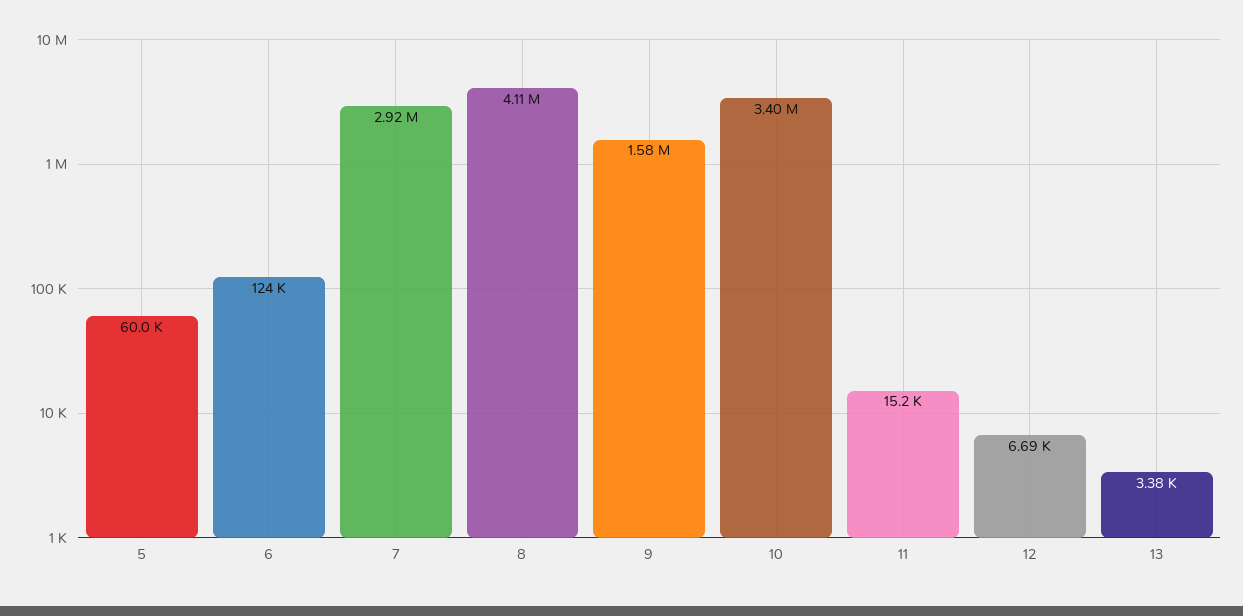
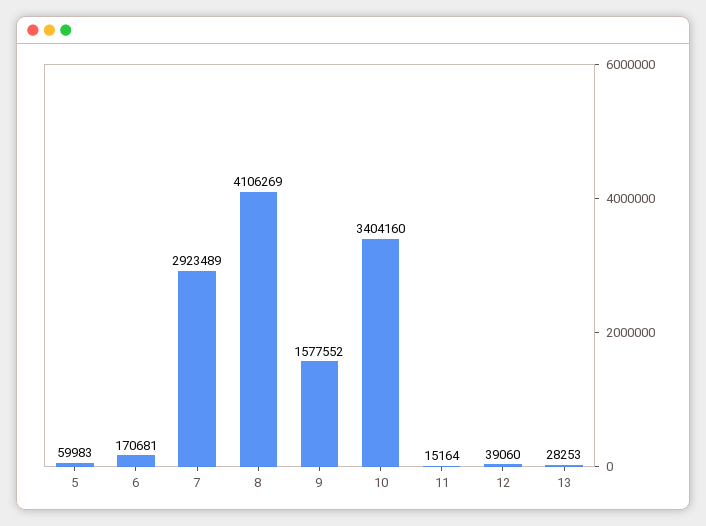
6: 124000 -> 170681
12: 6690 -> 39060
13: 3380 -> 28253

